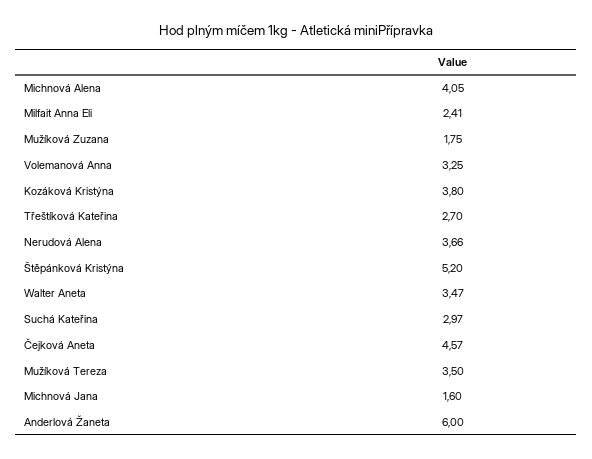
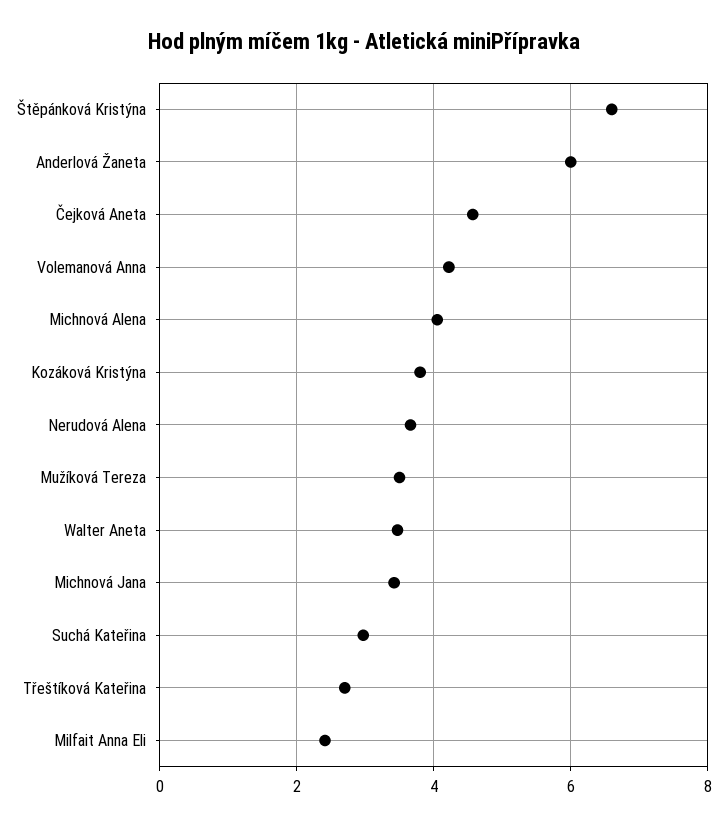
Mužíková Zuzana: 1.75 -> none
Volemanová Anna: 3.25 -> 4.2
Štěpánková Kristýna: 5.2 -> 6.6
Michnová Jana: 1.6 -> 3.4

